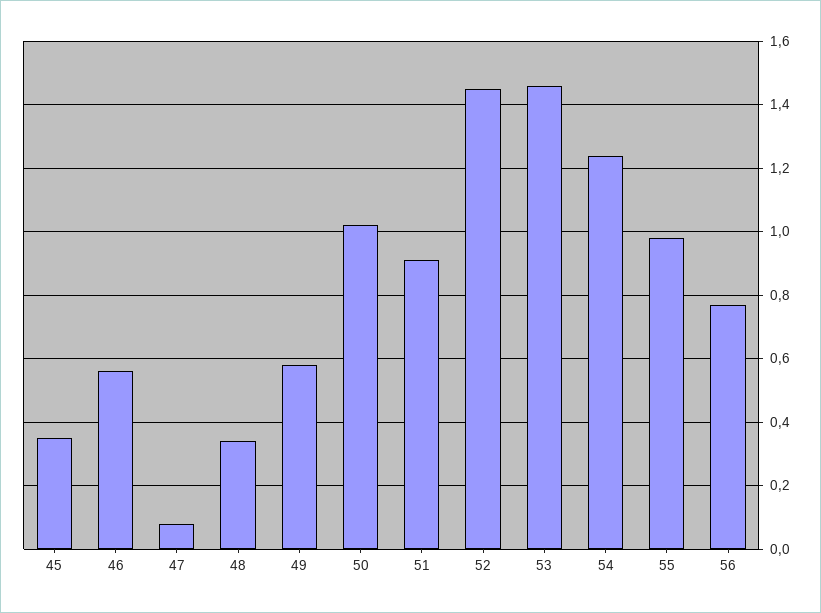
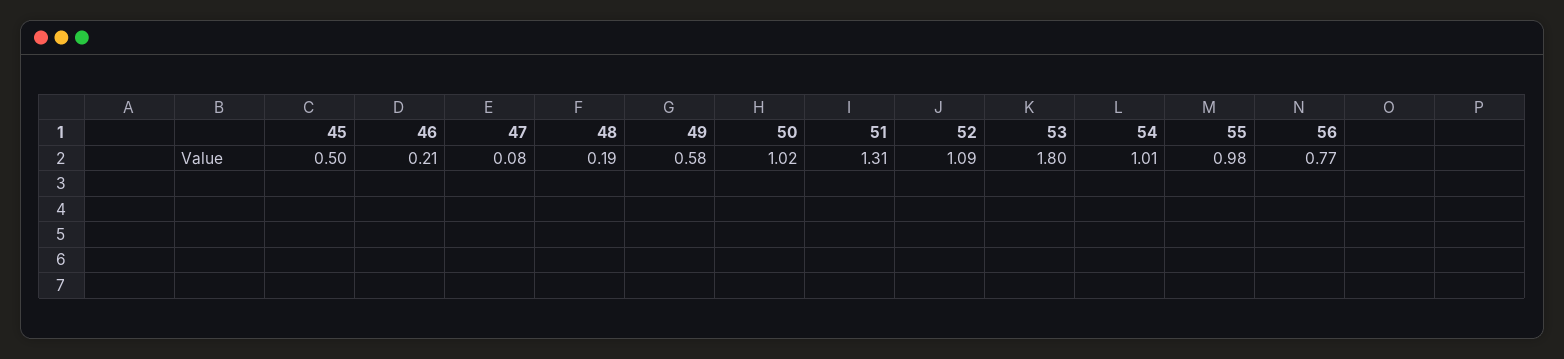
45: 0.35 -> 0.5
46: 0.55 -> 0.21
48: 0.35 -> 0.19
51: 0.9 -> 1.31
52: 1.45 -> 1.09
53: 1.45 -> 1.8
54: 1.25 -> 1.01

